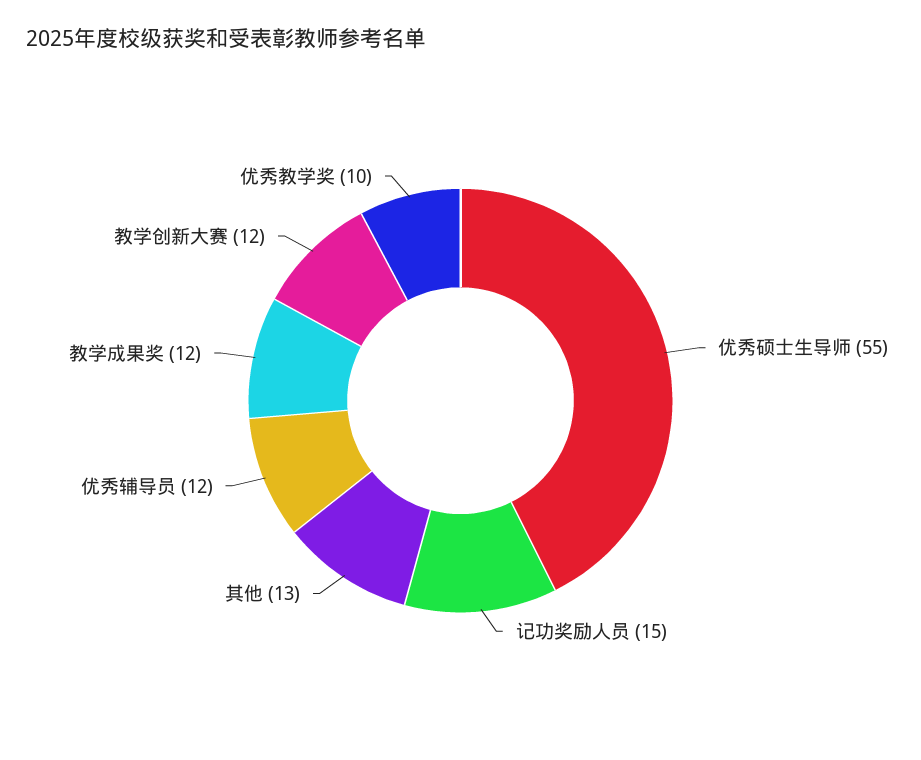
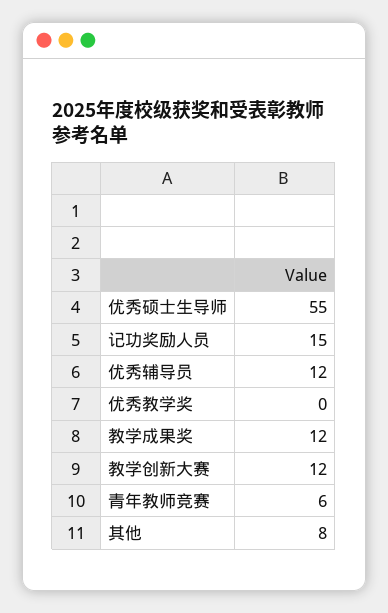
其他: 13 -> 8
优秀教学奖: 10 -> 0
青年教师竞赛: none -> 6

